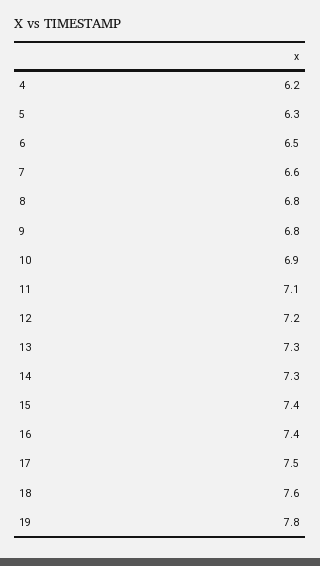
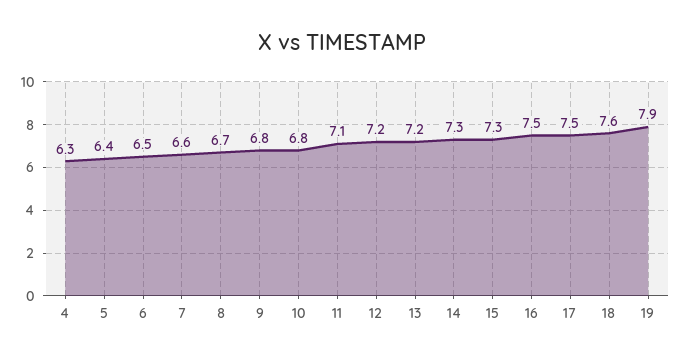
4: 6.2 -> 6.3
5: 6.3 -> 6.4
8: 6.8 -> 6.7
10: 6.9 -> 6.8
13: 7.3 -> 7.2
15: 7.4 -> 7.3
16: 7.4 -> 7.5
19: 7.8 -> 7.9

